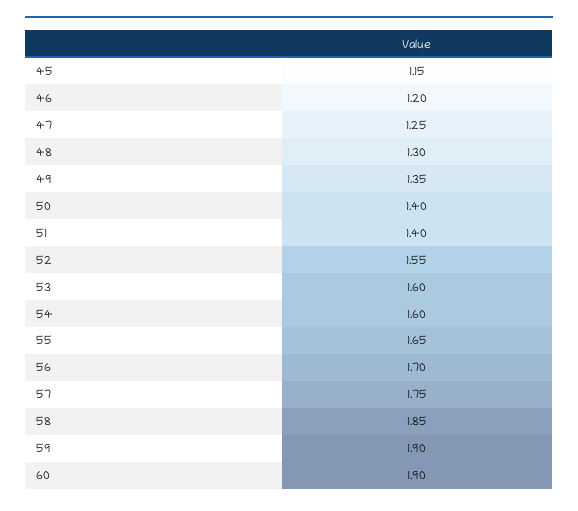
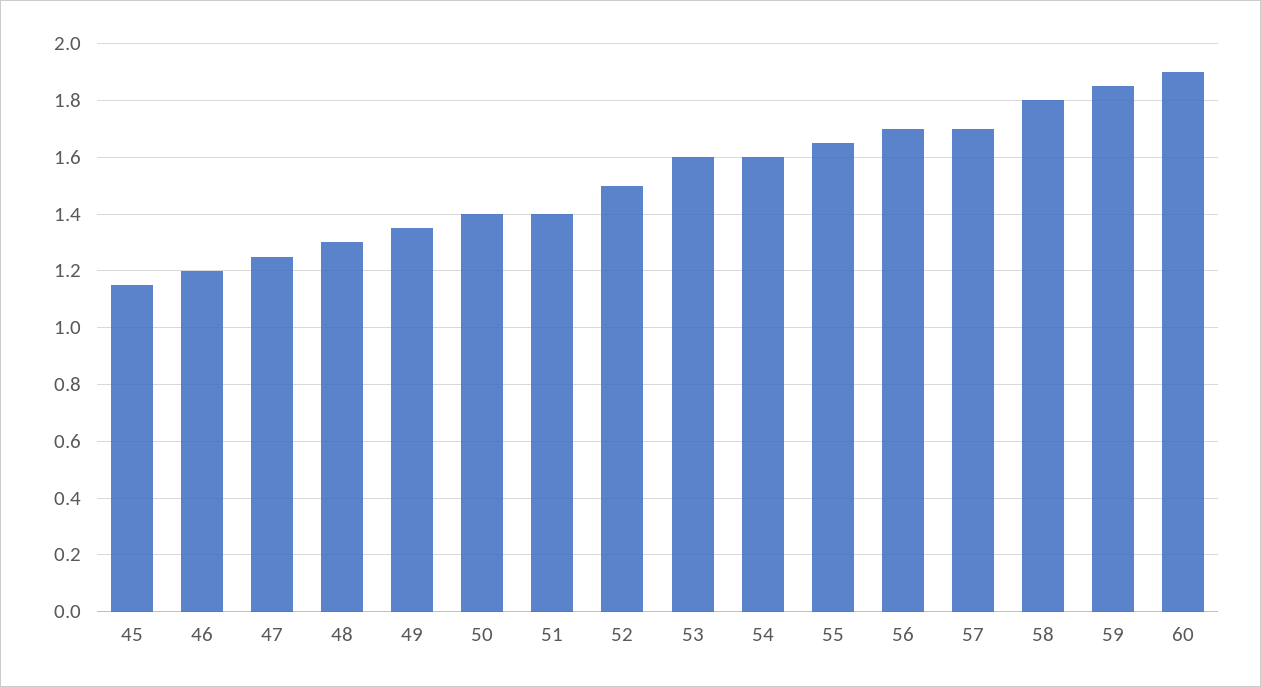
52: 1.55 -> 1.5
57: 1.75 -> 1.7
58: 1.85 -> 1.8
59: 1.9 -> 1.85

